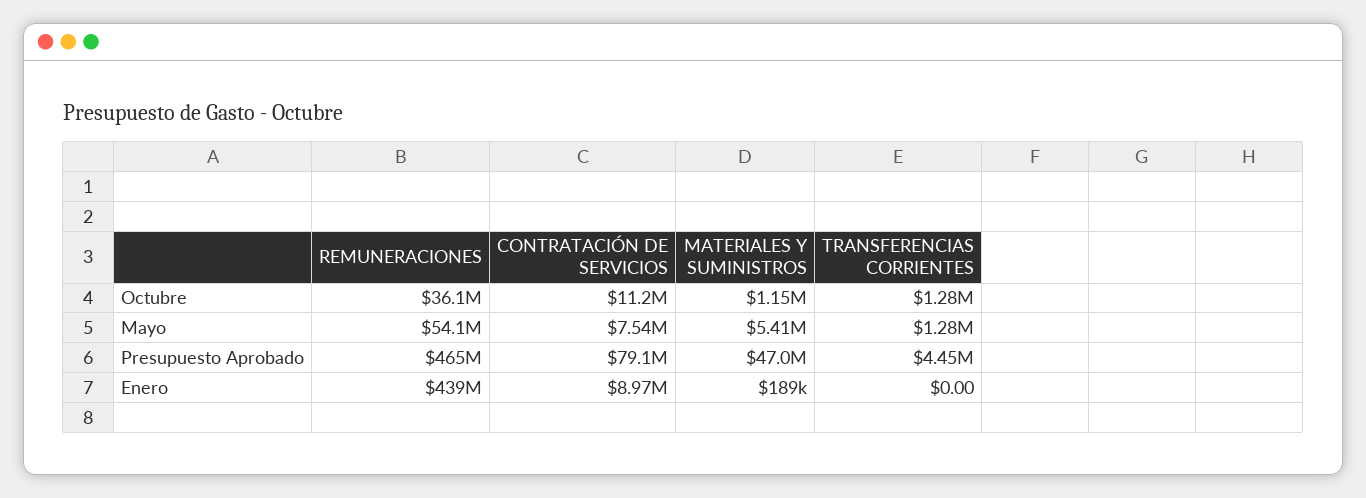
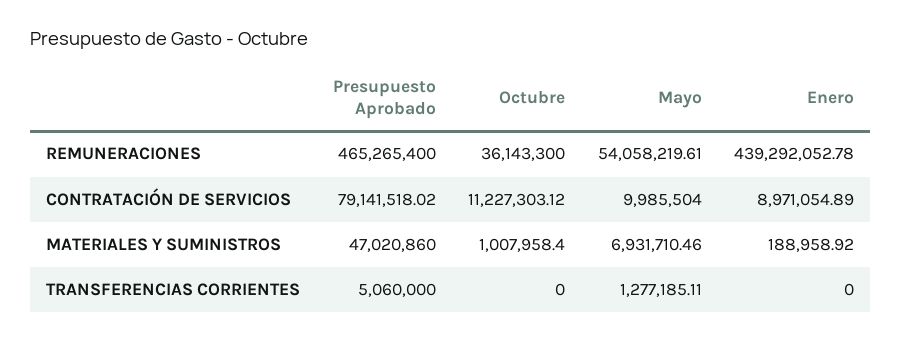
MATERIALES Y SUMINISTROS, Octubre: 1150000 -> 1007958.4
TRANSFERENCIAS CORRIENTES, Octubre: 1280000 -> 0
CONTRATACIÓN DE SERVICIOS, Mayo: 7540000 -> 9985504
MATERIALES Y SUMINISTROS, Mayo: 5410000 -> 6931710.46
TRANSFERENCIAS CORRIENTES, Presupuesto Aprobado: 4450000 -> 5060000

